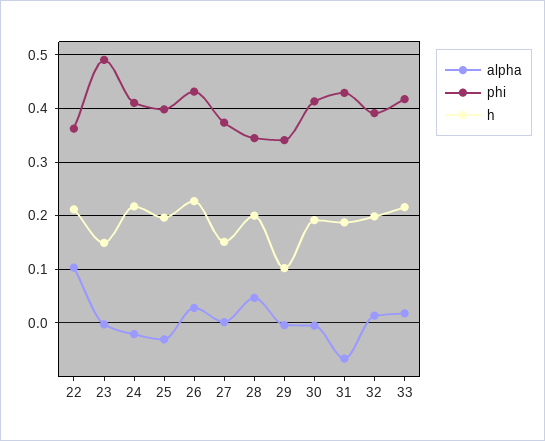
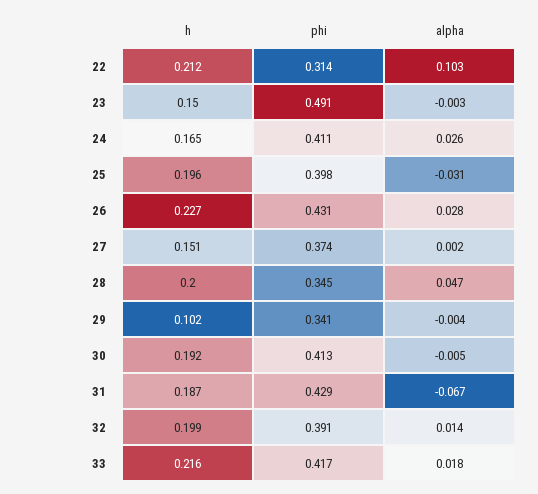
phi, 22: 0.36 -> 0.314
alpha, 24: -0.02 -> 0.026
h, 24: 0.22 -> 0.165

